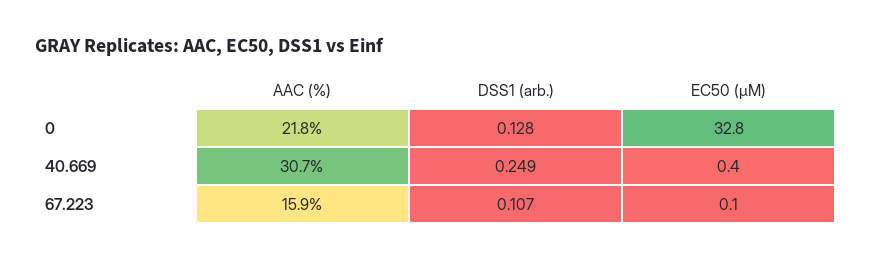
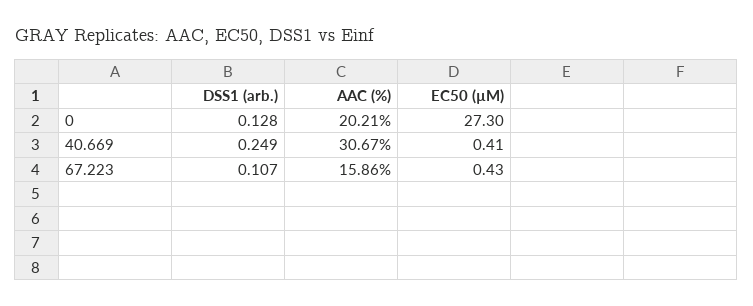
AAC (%), 0: 21.8 -> 20.21
EC50 (µM), 0: 32.8 -> 27.3
EC50 (µM), 67.223: 0.1 -> 0.43

